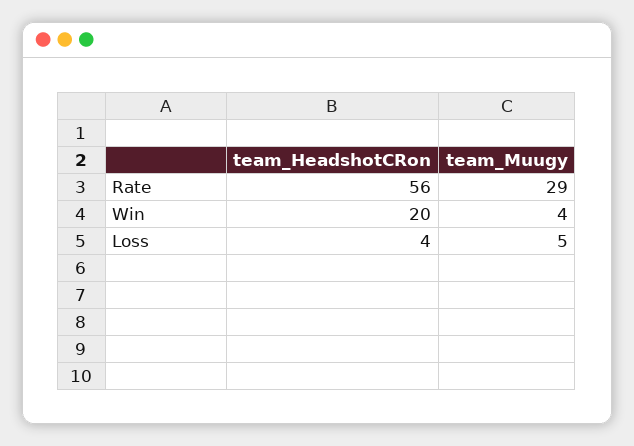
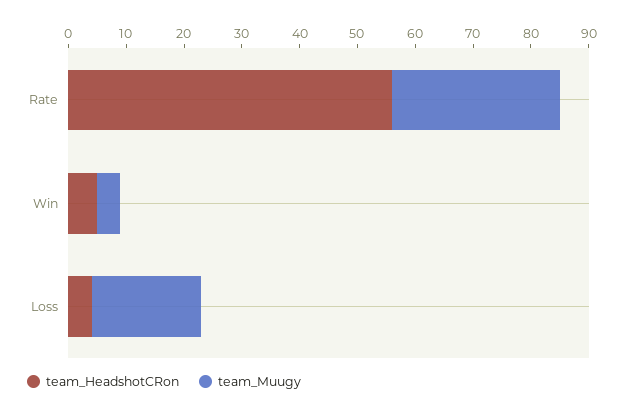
team_HeadshotCRon, Win: 20 -> 5
team_Muugy, Loss: 5 -> 20

